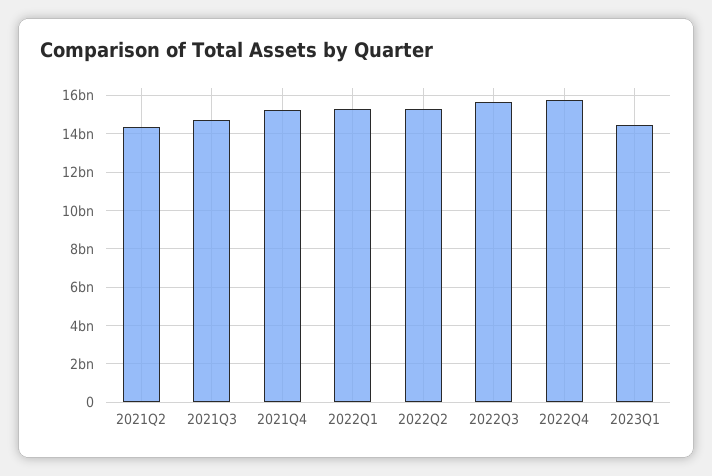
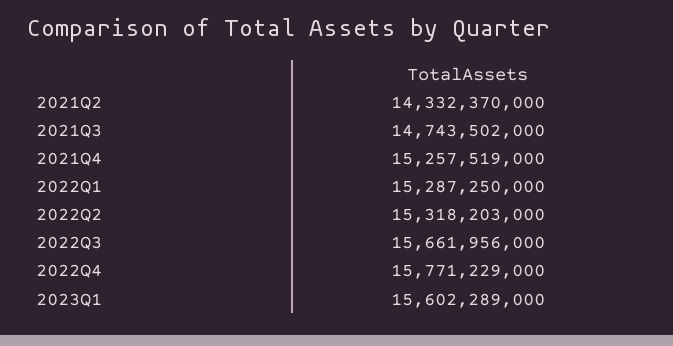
2023Q1: 14500000000 -> 15602289000

